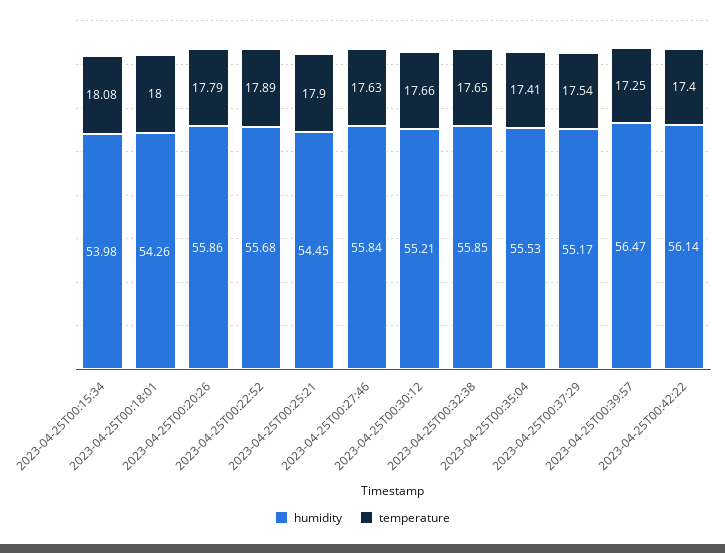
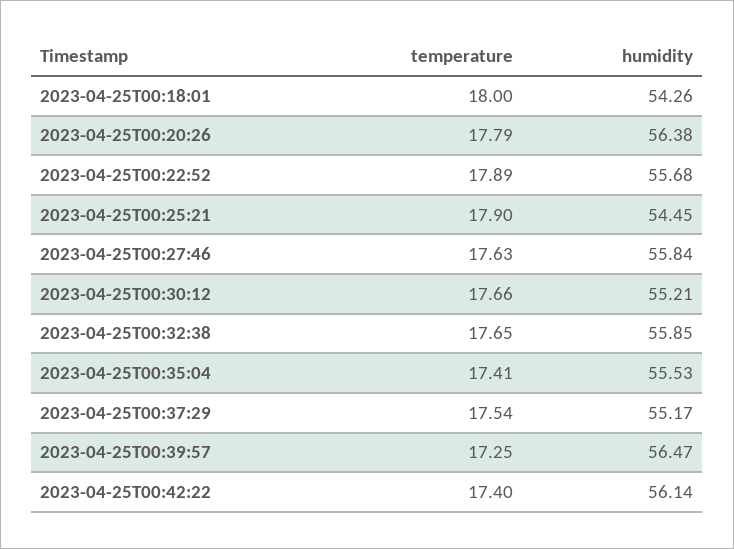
humidity, 2023-04-25T00:15:34: 53.98 -> none
temperature, 2023-04-25T00:15:34: 18.08 -> none
humidity, 2023-04-25T00:20:26: 55.86 -> 56.38

